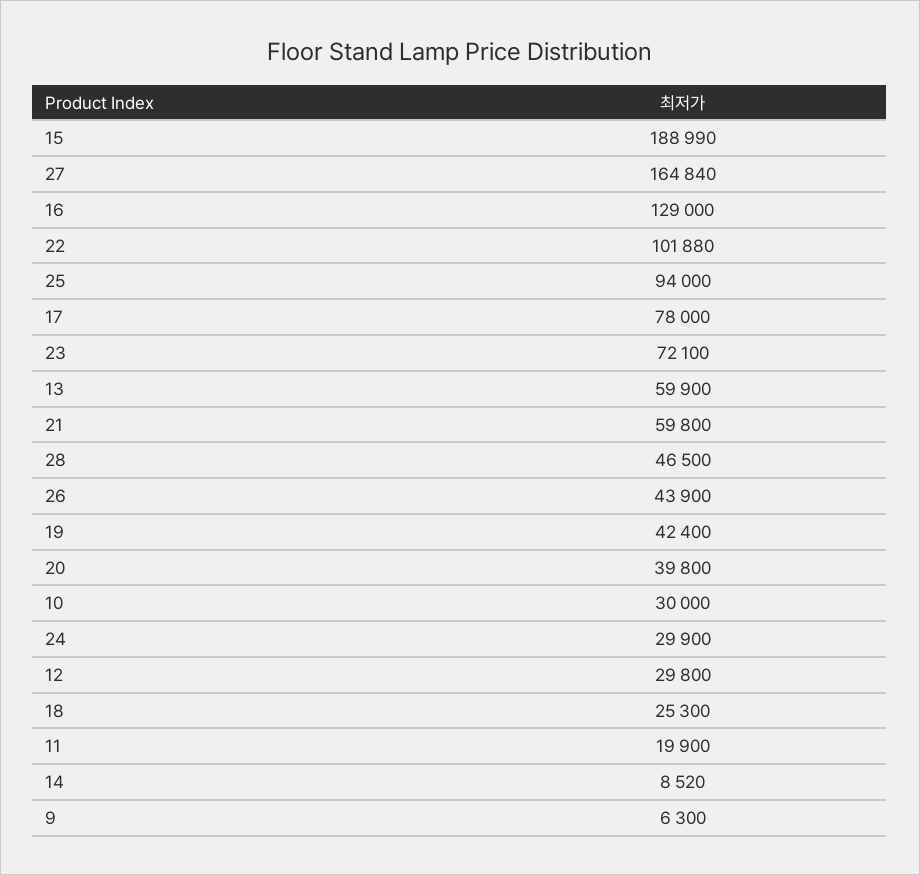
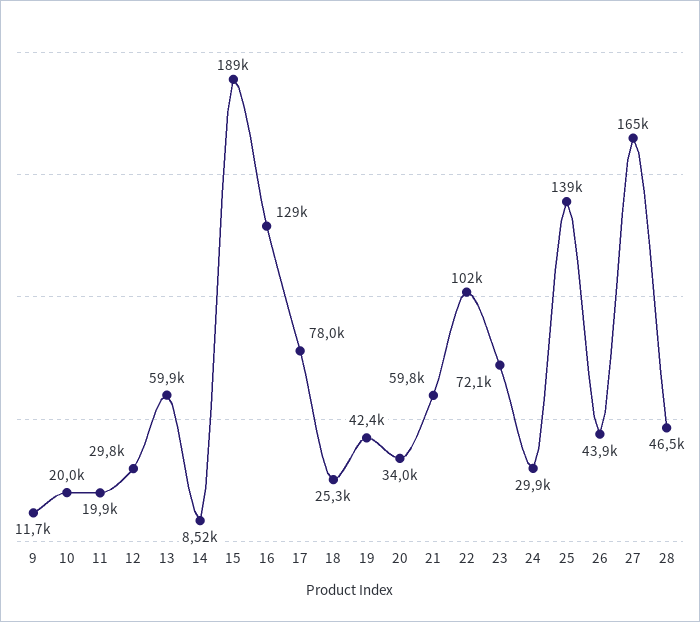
25: 94000 -> 139000
20: 39800 -> 34000
10: 30000 -> 20000
9: 6300 -> 11700

